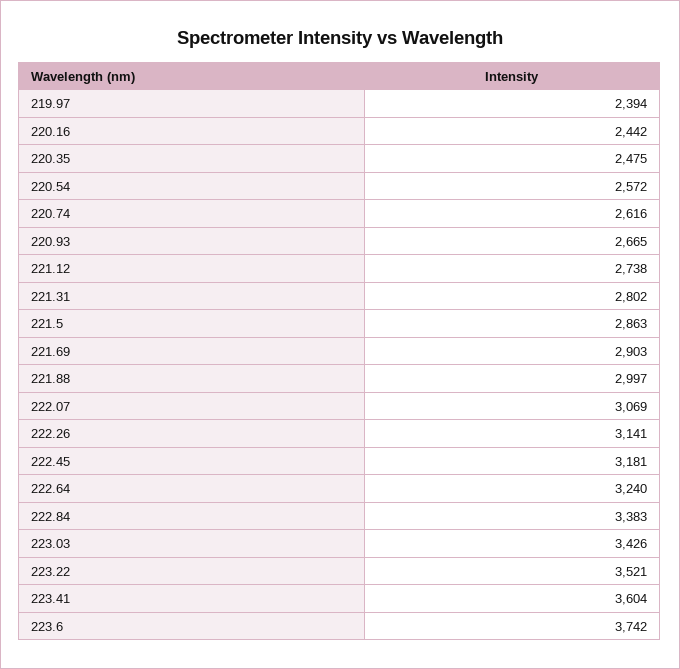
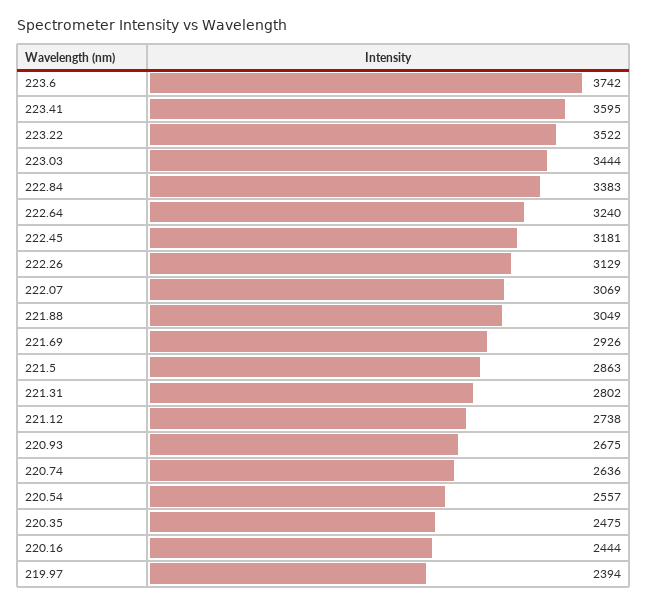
220.16: 2442 -> 2444
220.54: 2572 -> 2557
220.74: 2616 -> 2636
220.93: 2665 -> 2675
221.69: 2903 -> 2926
221.88: 2997 -> 3049
222.26: 3141 -> 3129
223.03: 3426 -> 3444
223.22: 3521 -> 3522
223.41: 3604 -> 3595

